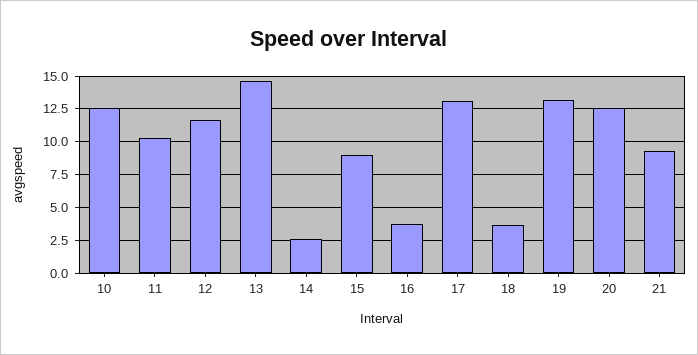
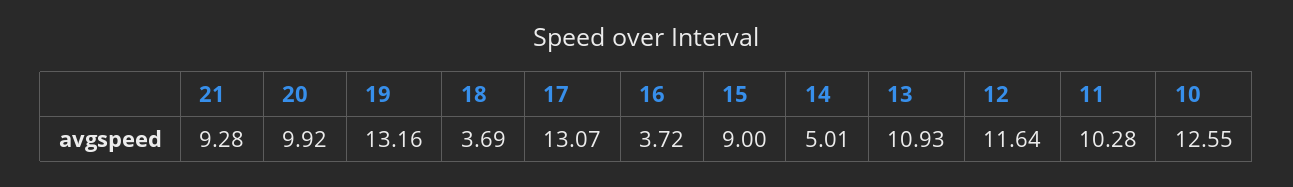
13: 14.5 -> 10.93
14: 2.5 -> 5.01
20: 12.5 -> 9.92

